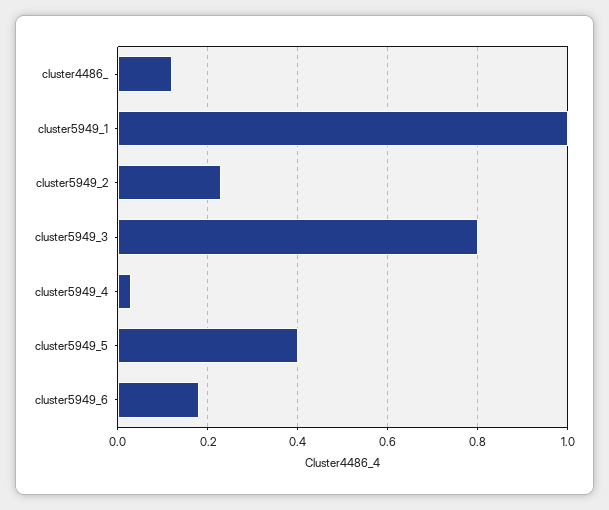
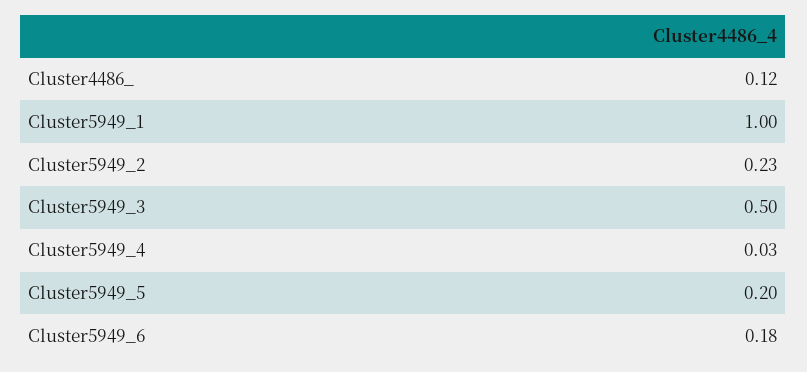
cluster5949_3: 0.8 -> 0.5
cluster5949_5: 0.4 -> 0.2

